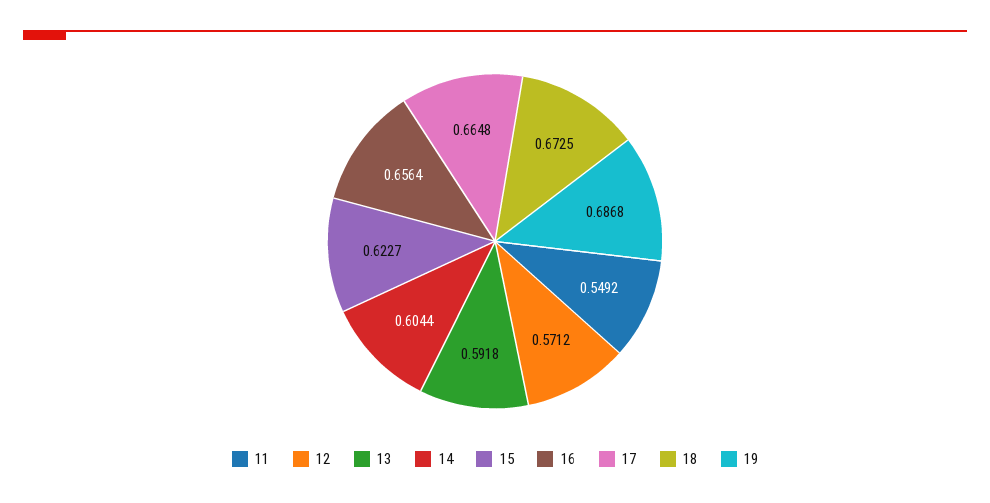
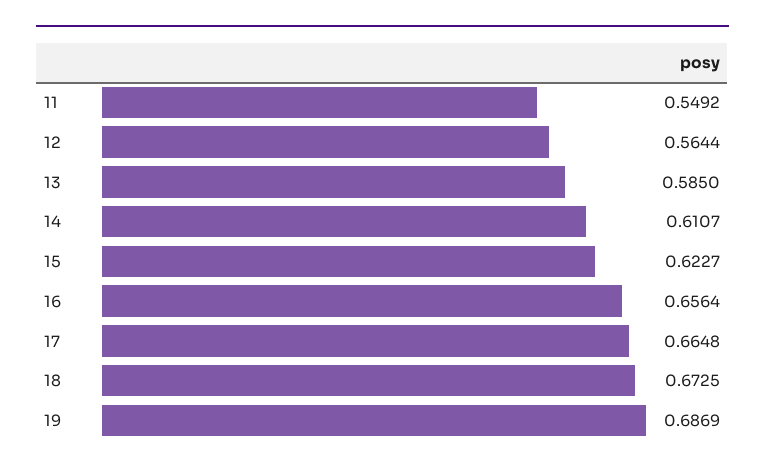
12: 0.5712 -> 0.5644
13: 0.5918 -> 0.585
14: 0.6044 -> 0.6107
19: 0.6868 -> 0.6869

